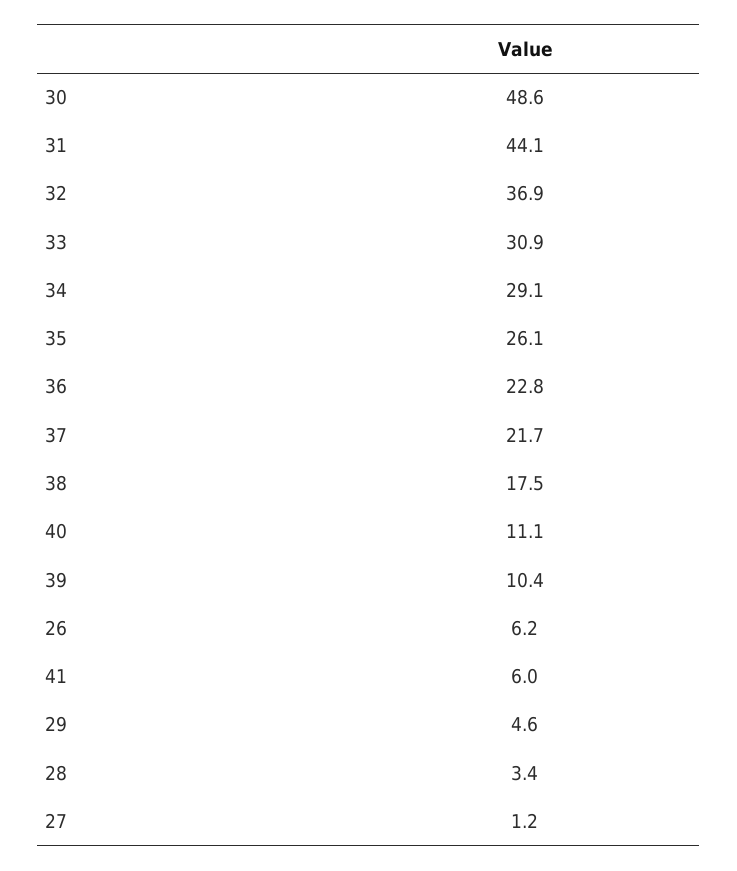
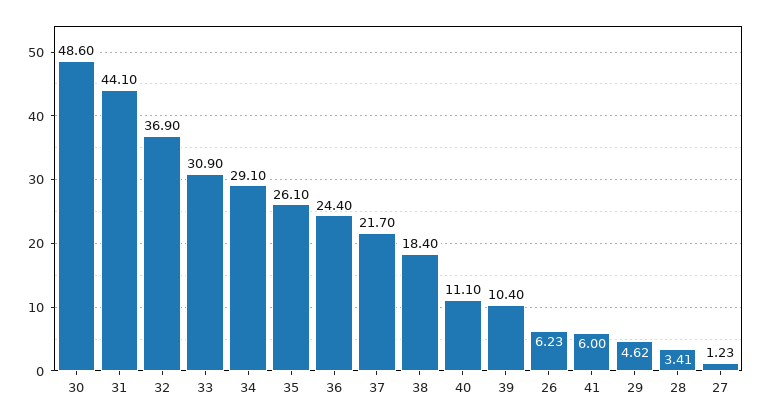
36: 22.8 -> 24.4
38: 17.5 -> 18.4

